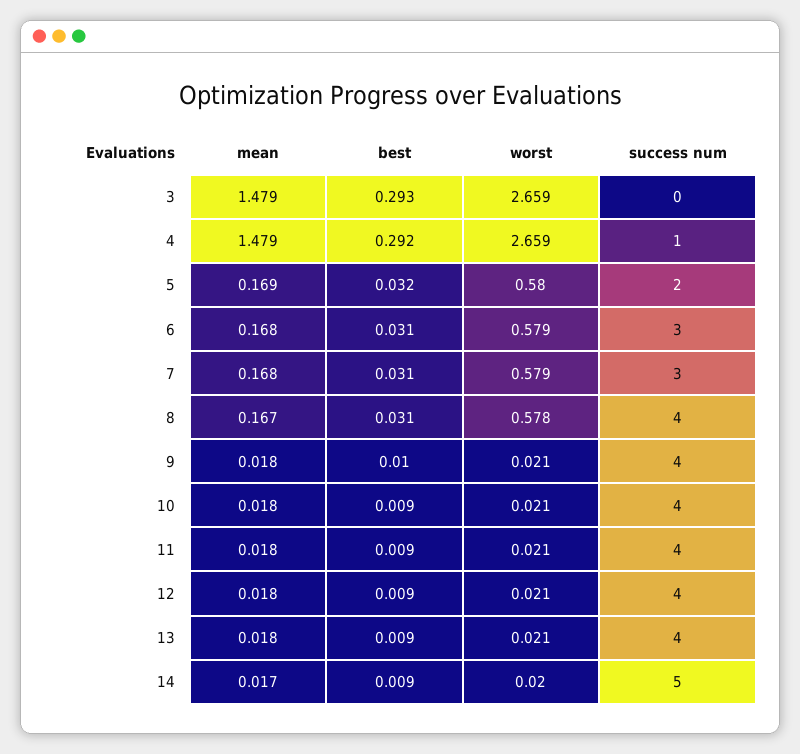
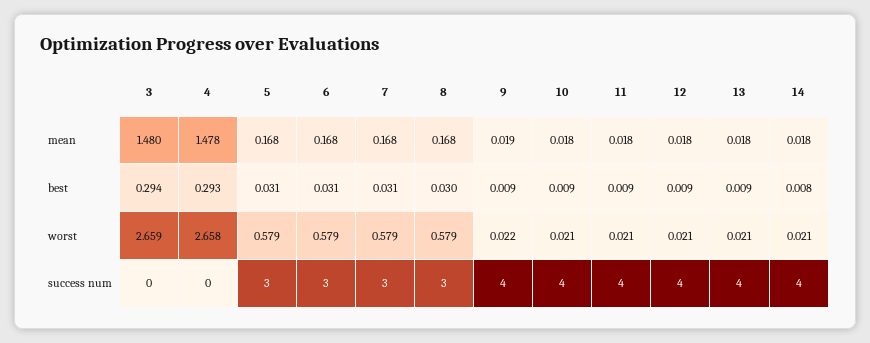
mean, 3: 1.479 -> 1.48
best, 3: 0.293 -> 0.294
mean, 4: 1.479 -> 1.478
best, 4: 0.292 -> 0.293
worst, 4: 2.659 -> 2.658
success num, 4: 1 -> 0
mean, 5: 0.169 -> 0.168
best, 5: 0.032 -> 0.031
worst, 5: 0.58 -> 0.579
success num, 5: 2 -> 3
mean, 8: 0.167 -> 0.168
best, 8: 0.031 -> 0.03
worst, 8: 0.578 -> 0.579
success num, 8: 4 -> 3
mean, 9: 0.018 -> 0.019
best, 9: 0.01 -> 0.009
worst, 9: 0.021 -> 0.022
mean, 14: 0.017 -> 0.018
best, 14: 0.009 -> 0.008
worst, 14: 0.02 -> 0.021
success num, 14: 5 -> 4

